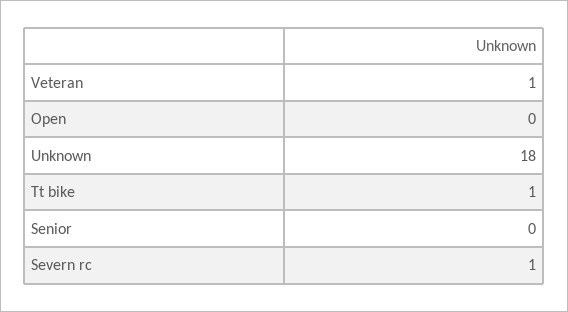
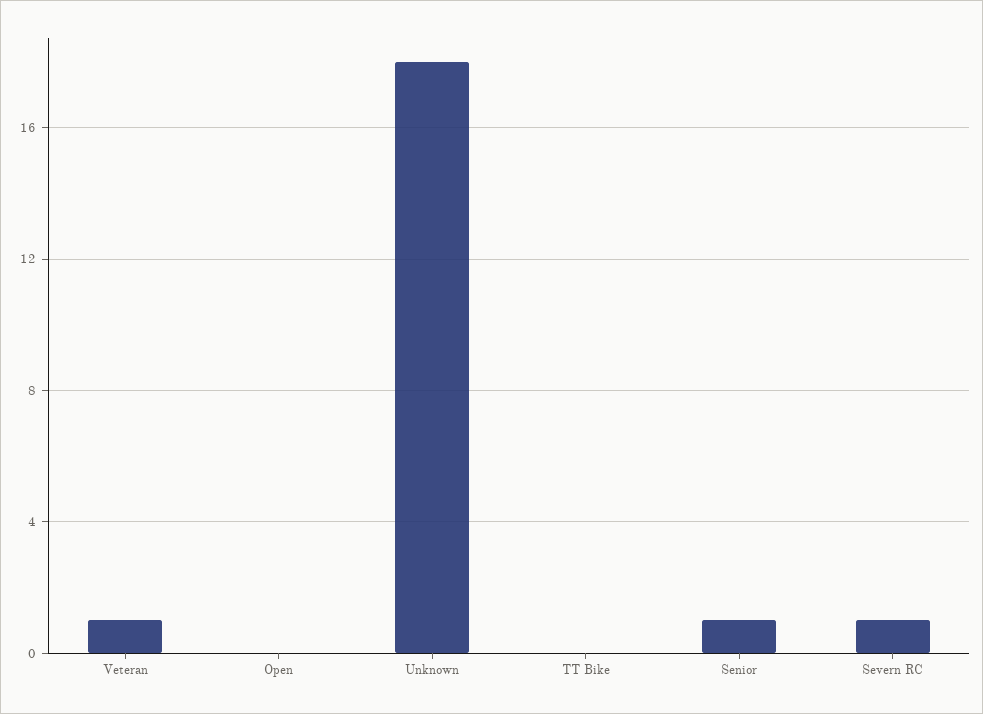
Tt bike: 1 -> 0
Senior: 0 -> 1

